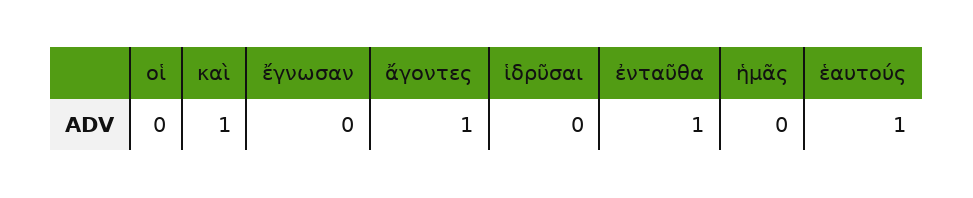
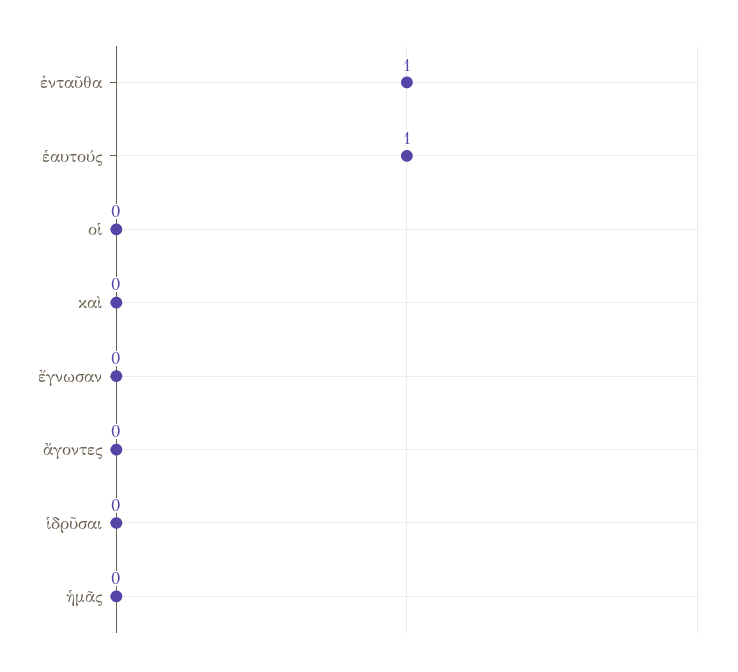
καὶ: 1 -> 0
ἄγοντες: 1 -> 0

